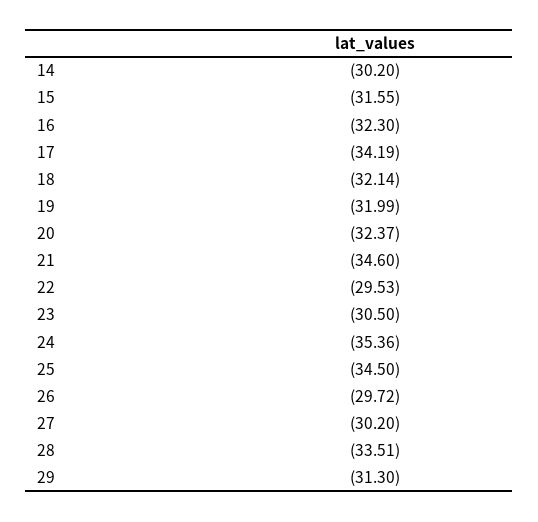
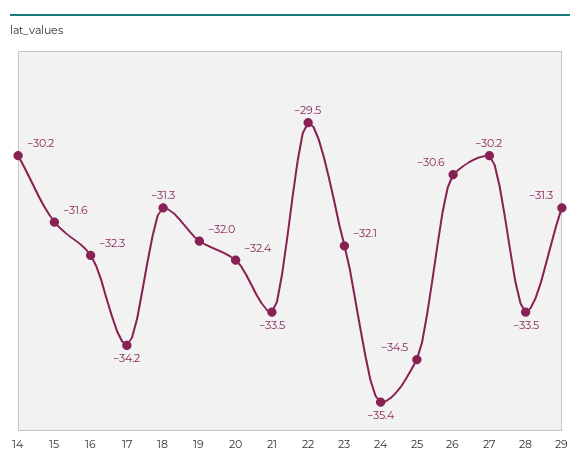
18: -32.14 -> -31.3
21: -34.6 -> -33.5
23: -30.5 -> -32.1
26: -29.72 -> -30.6

